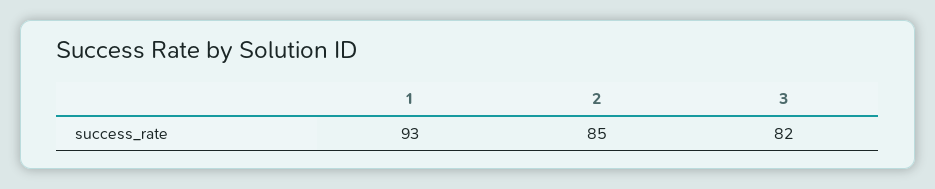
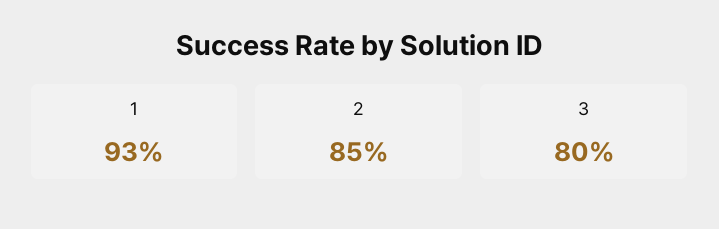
3: 82 -> 80

